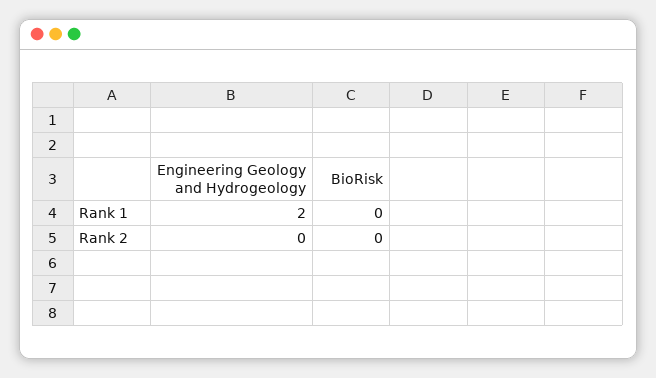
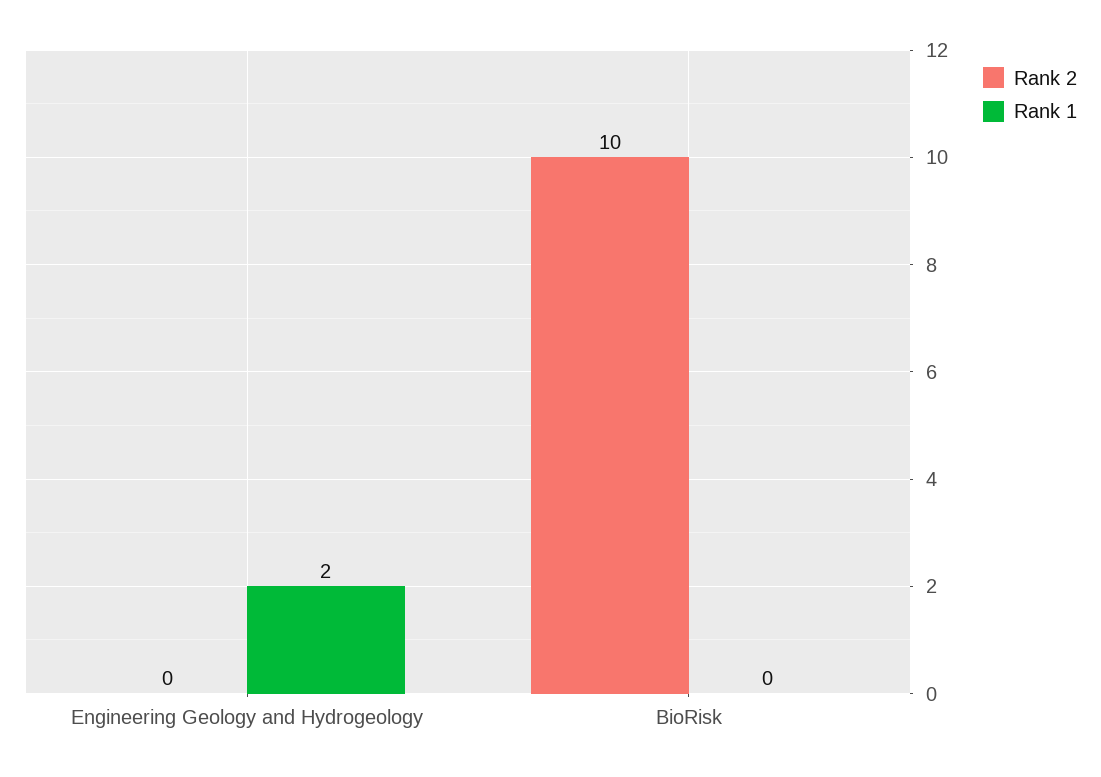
Rank 2, BioRisk: 0 -> 10

